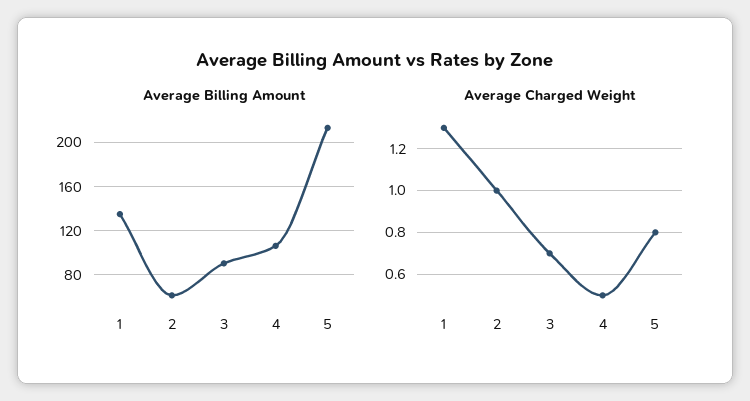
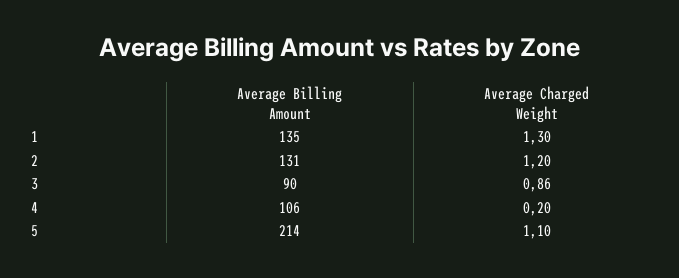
Average Billing Amount, 2: 60 -> 131
Average Charged Weight, 2: 1 -> 1.2
Average Charged Weight, 3: 0.7 -> 0.86
Average Charged Weight, 4: 0.5 -> 0.2
Average Charged Weight, 5: 0.8 -> 1.1

